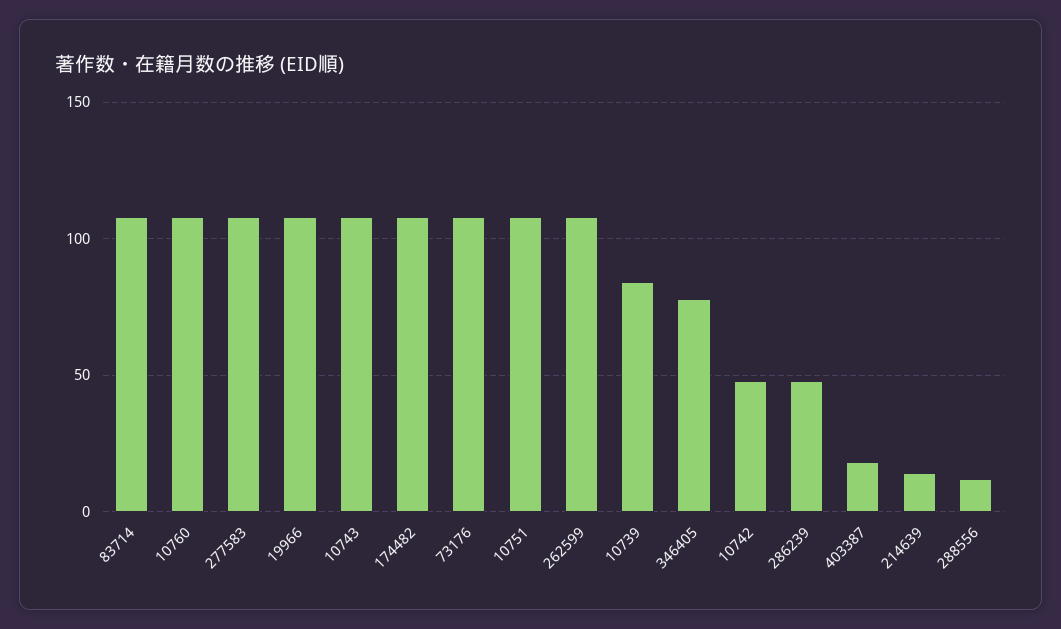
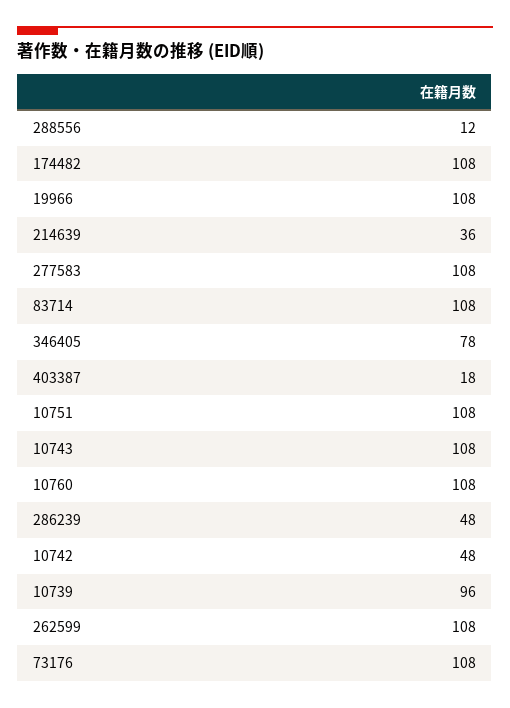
10739: 85 -> 96
214639: 15 -> 36

